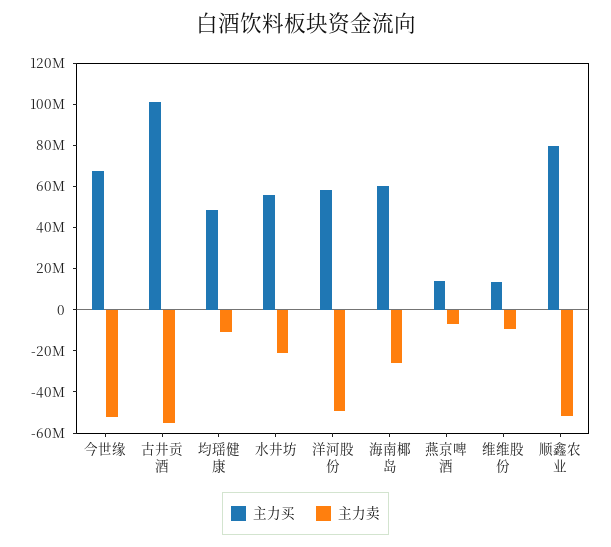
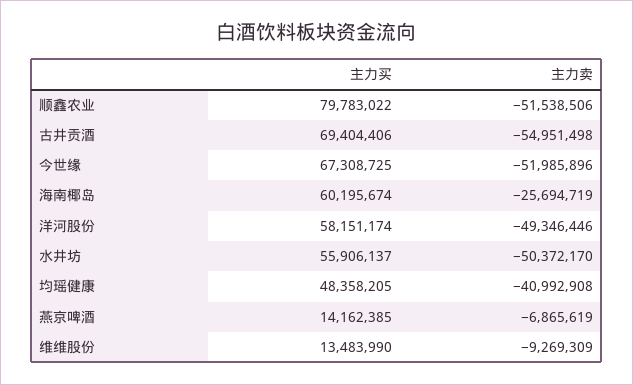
主力买, 古井贡酒: 100000000 -> 69404406
主力卖, 均瑶健康: -10000000 -> -40992908
主力卖, 水井坊: -20000000 -> -50372170

